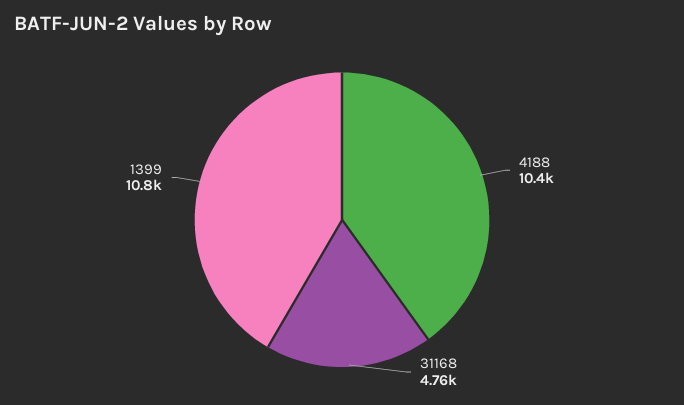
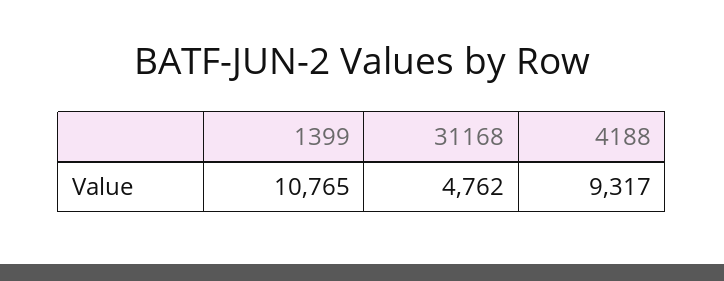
4188: 10400 -> 9317

